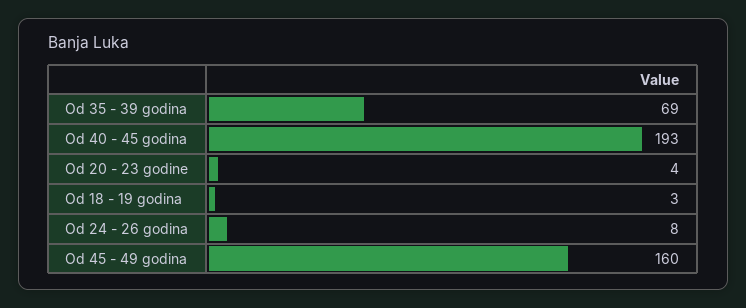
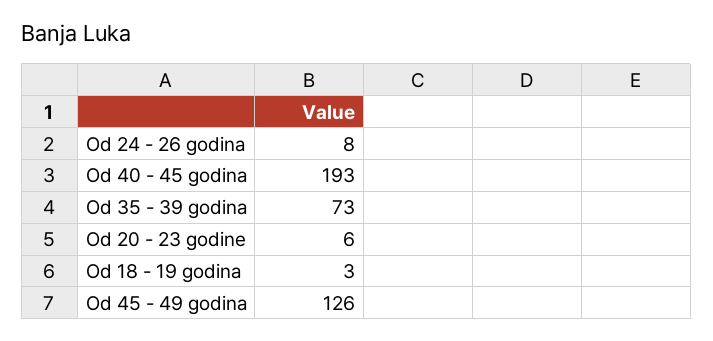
Od 35 - 39 godina: 69 -> 73
Od 20 - 23 godine: 4 -> 6
Od 45 - 49 godina: 160 -> 126

